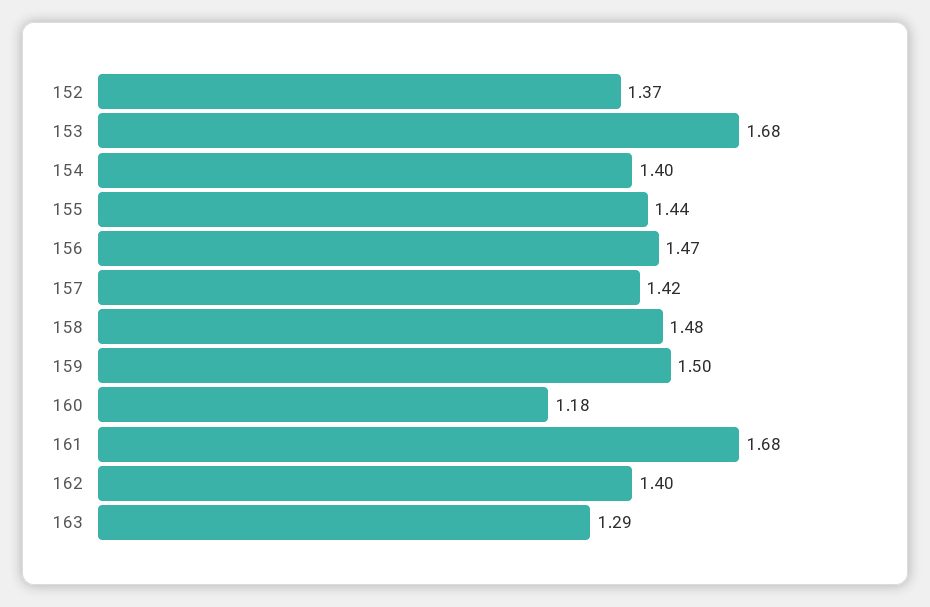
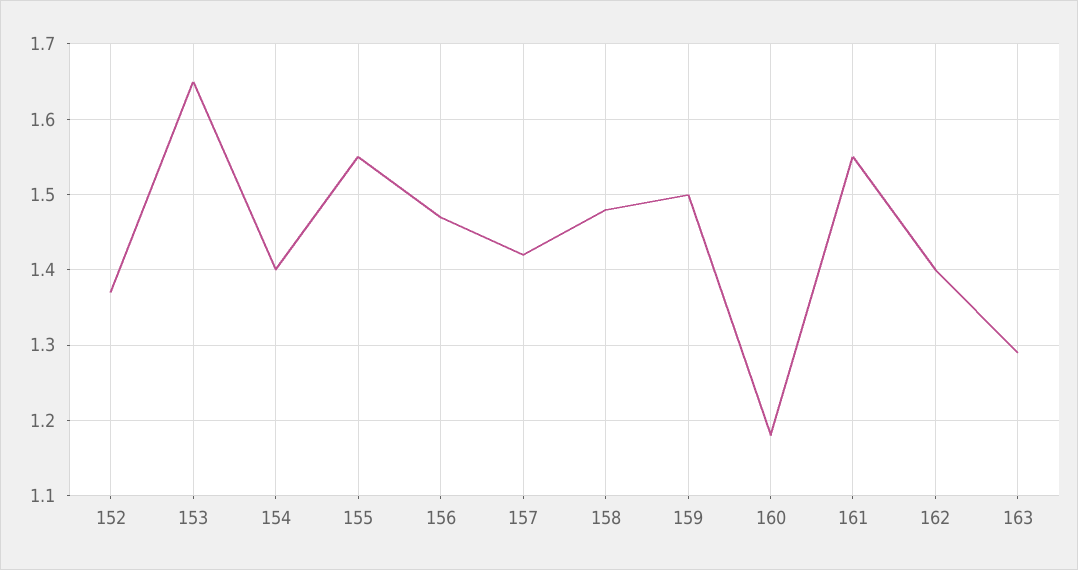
153: 1.68 -> 1.65
155: 1.44 -> 1.55
161: 1.68 -> 1.55

